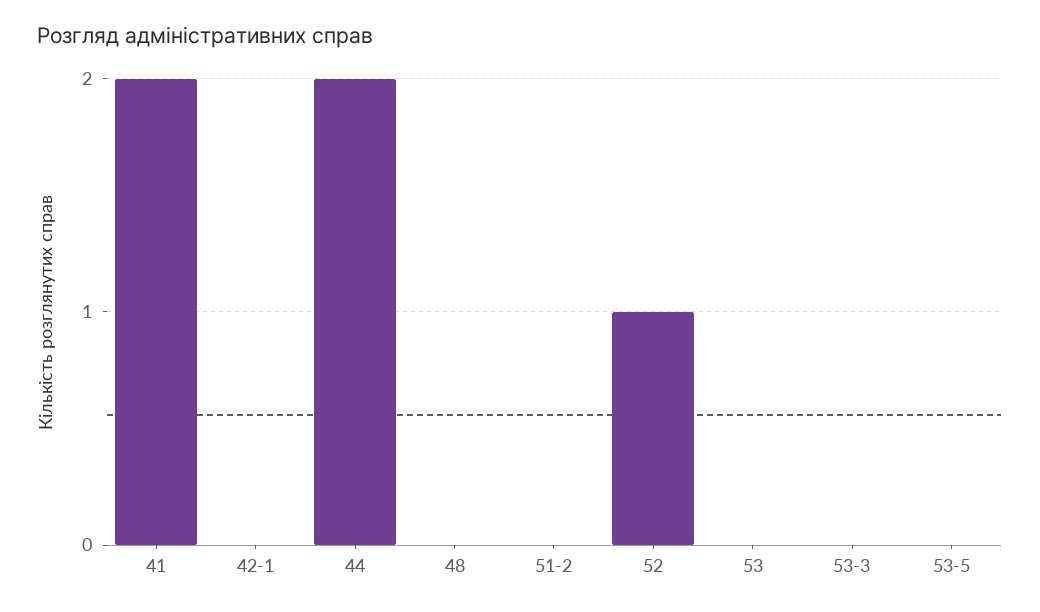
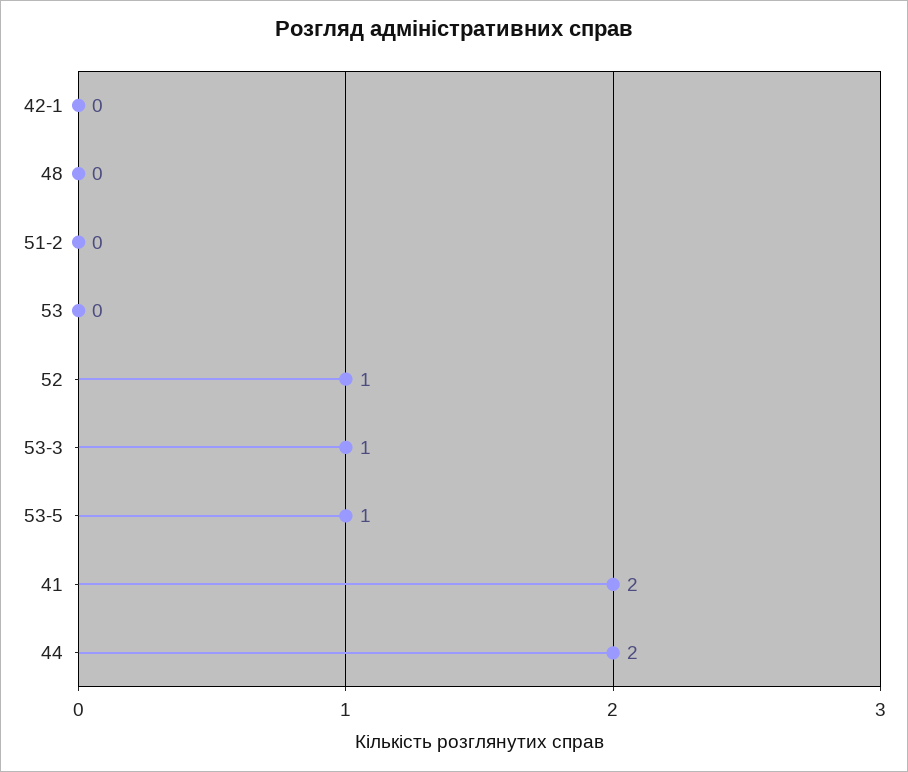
53-3: 0 -> 1
53-5: 0 -> 1

